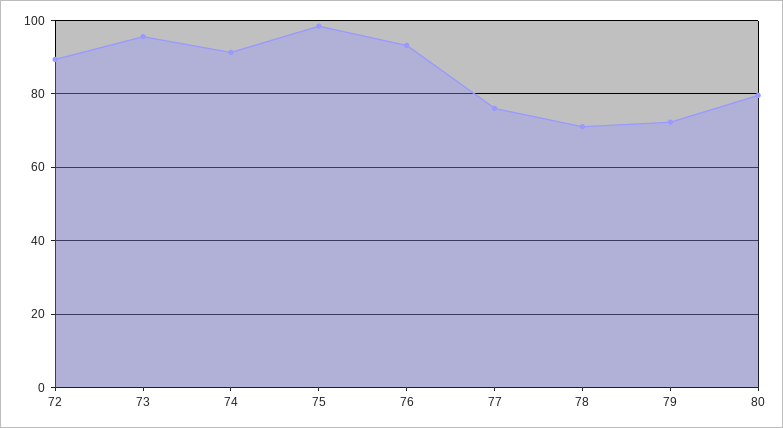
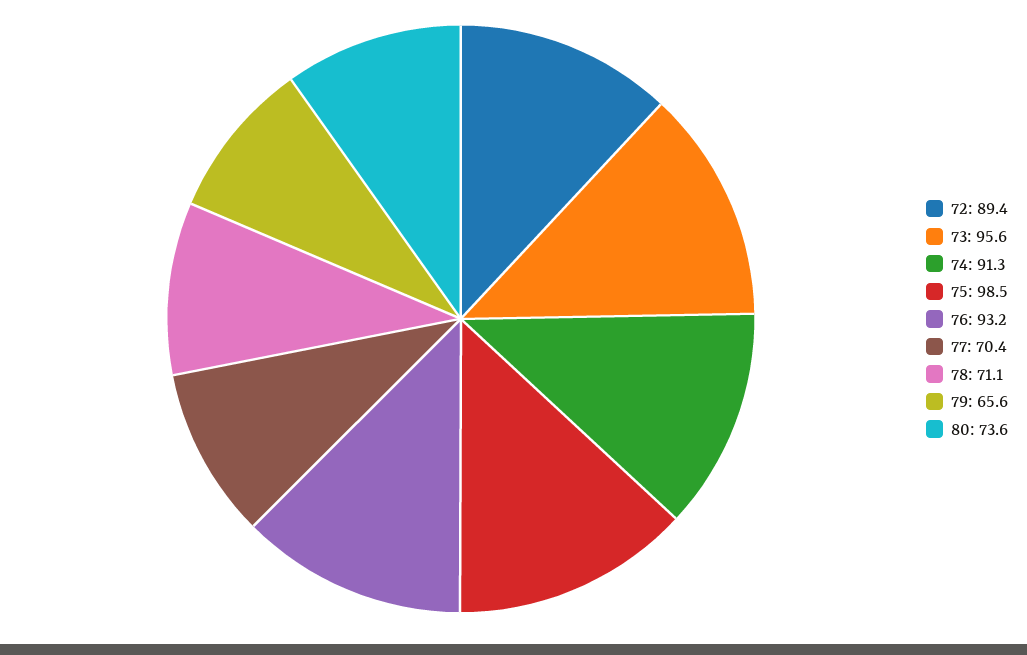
77: 76 -> 70.4
79: 72 -> 65.6
80: 80 -> 73.6

